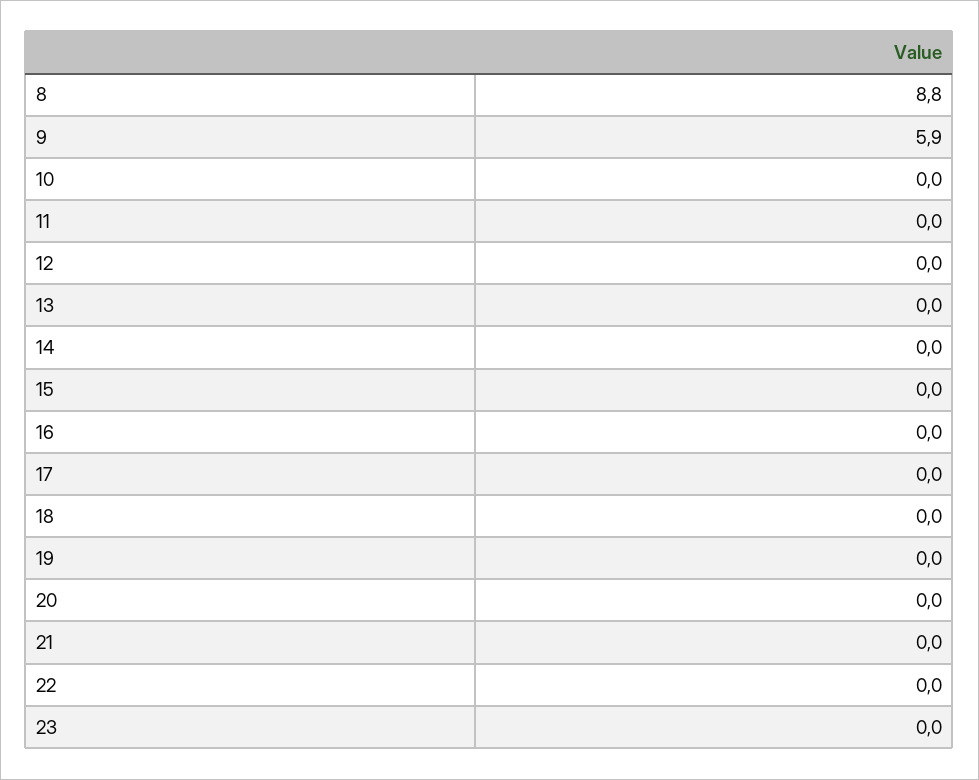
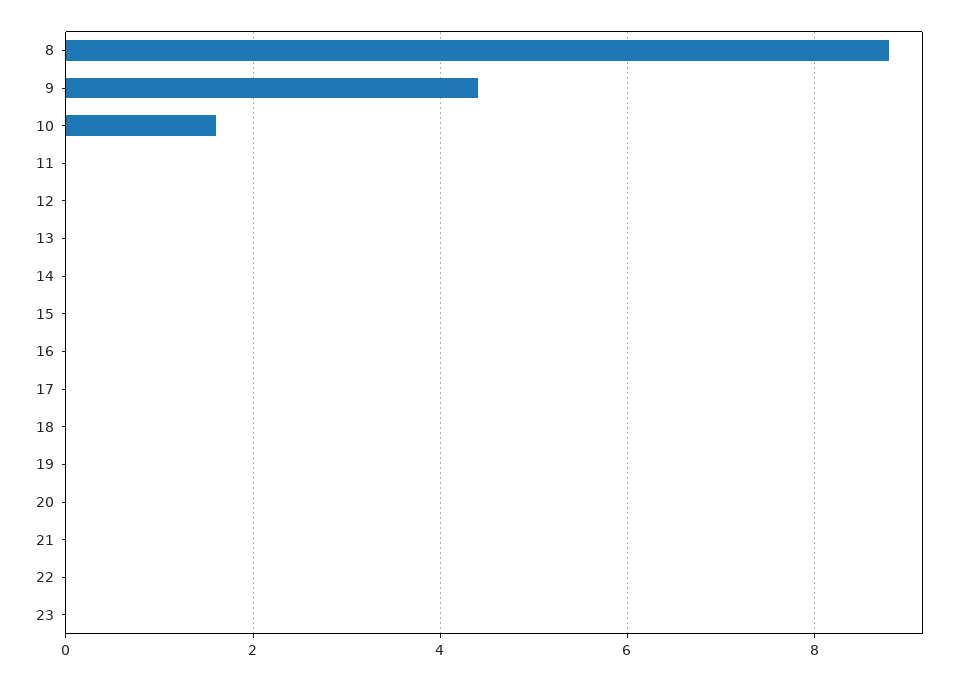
9: 5.9 -> 4.5
10: 0 -> 1.5

